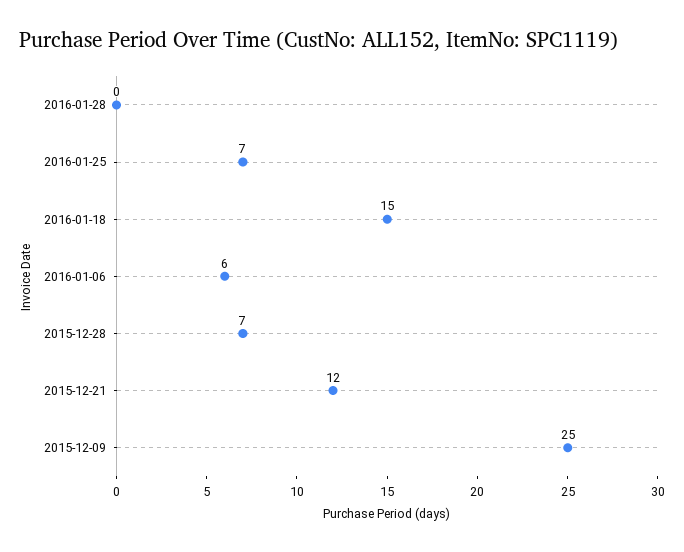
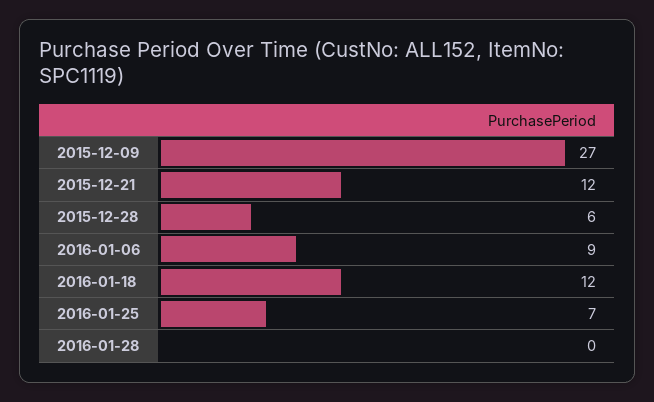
2016-01-18: 15 -> 12
2016-01-06: 6 -> 9
2015-12-28: 7 -> 6
2015-12-09: 25 -> 27

